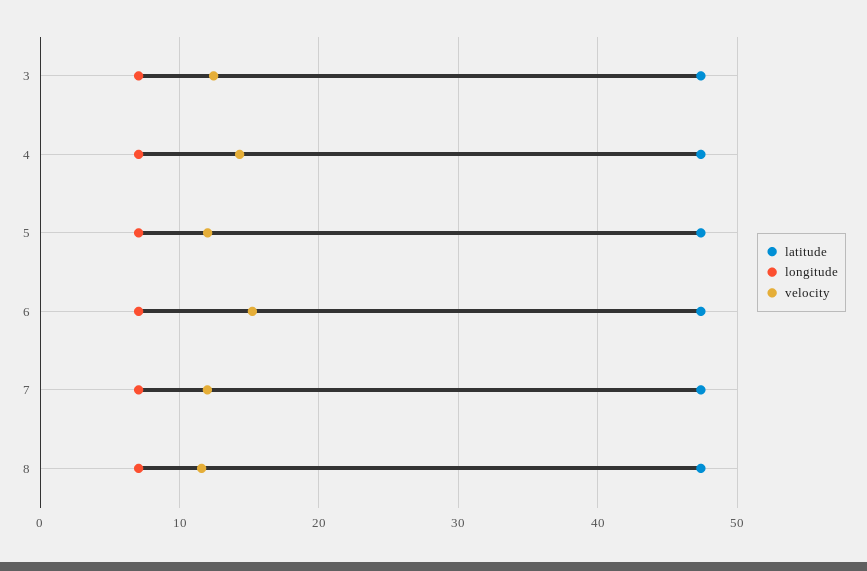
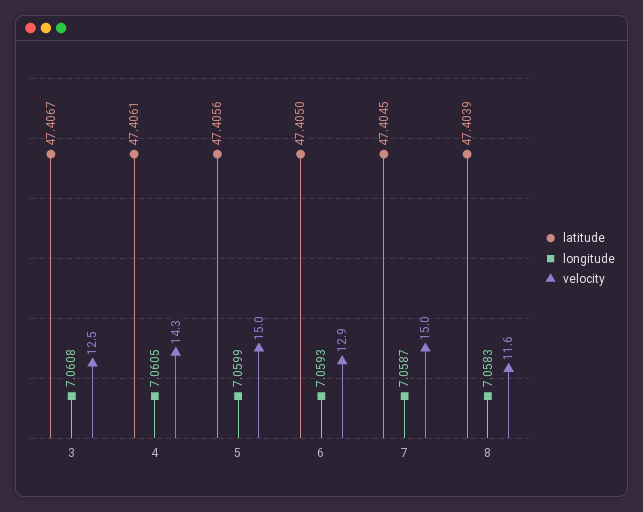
velocity, 5: 12 -> 15
velocity, 6: 15 -> 12.9
velocity, 7: 12 -> 15

